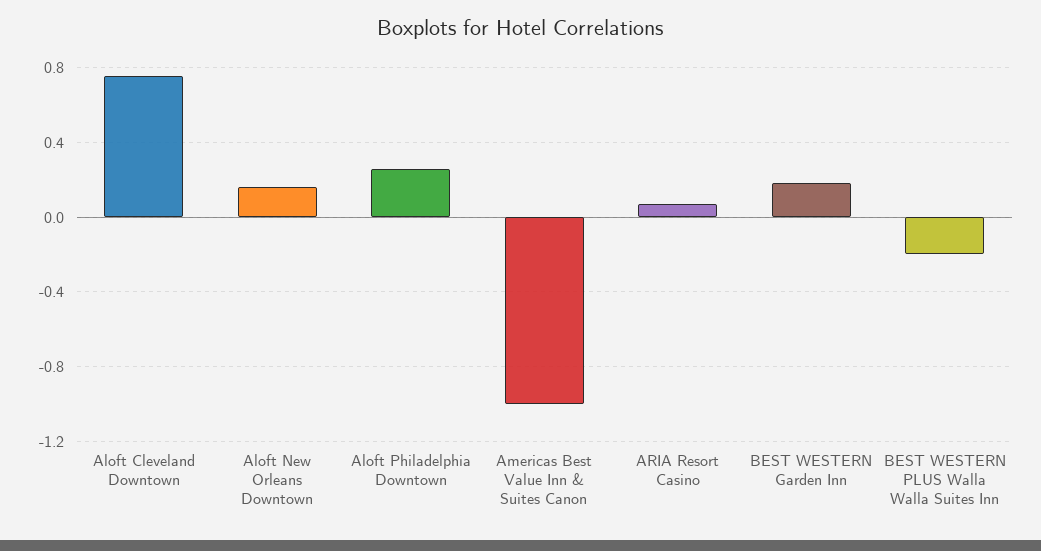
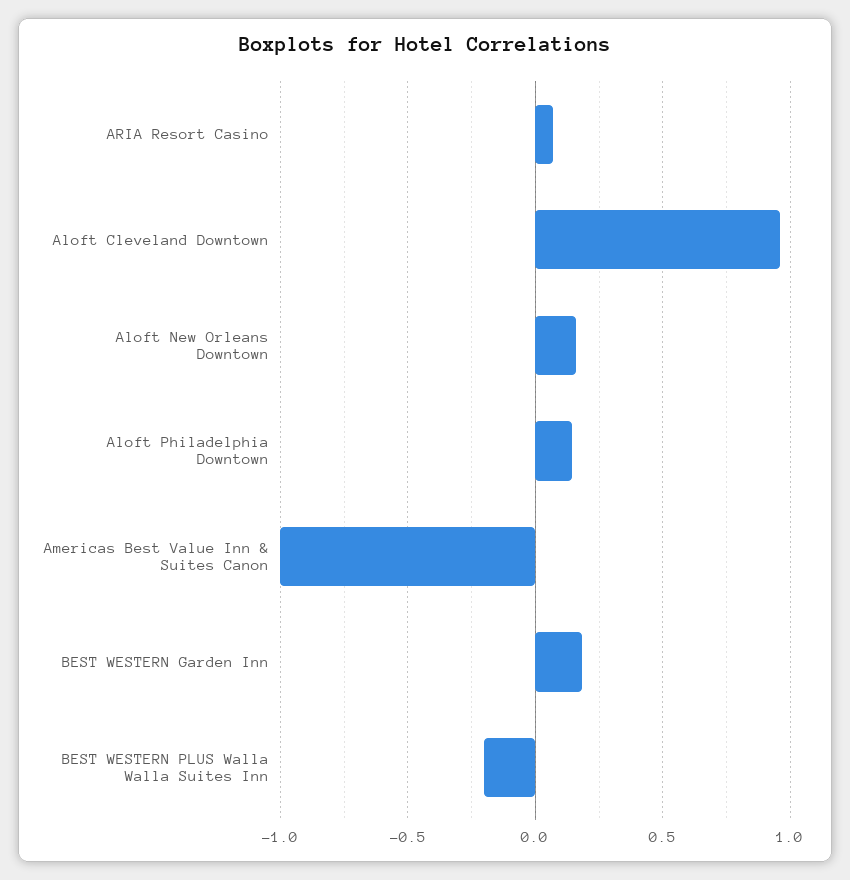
Aloft Cleveland Downtown: 0.75 -> 0.95
Aloft Philadelphia Downtown: 0.25 -> 0.15

